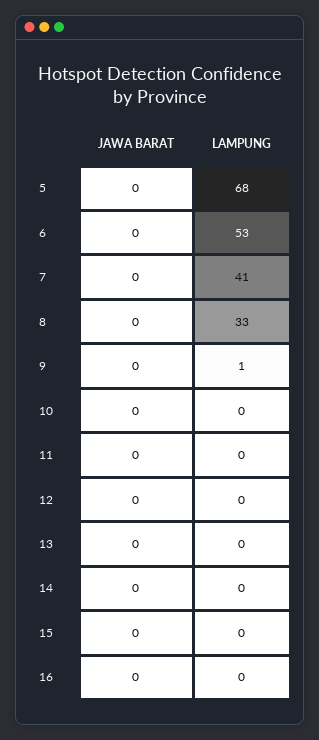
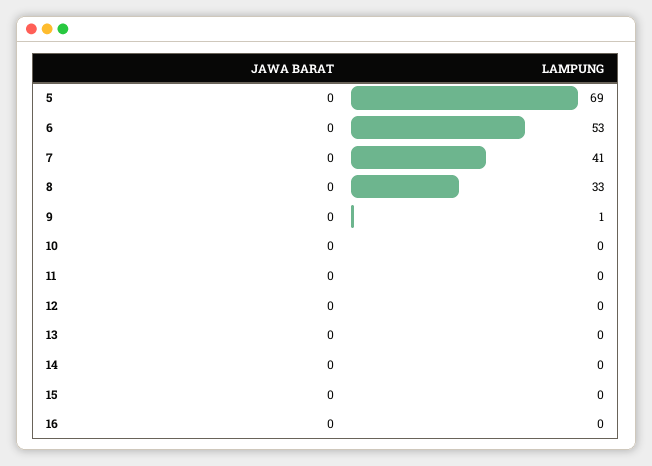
LAMPUNG, 5: 68 -> 69

